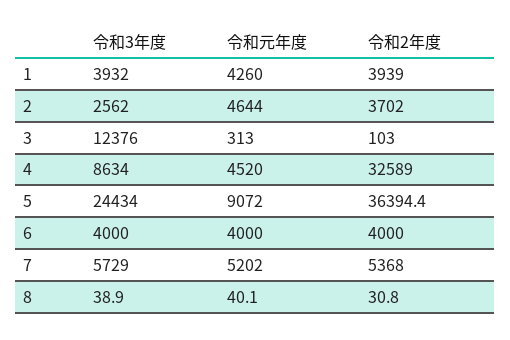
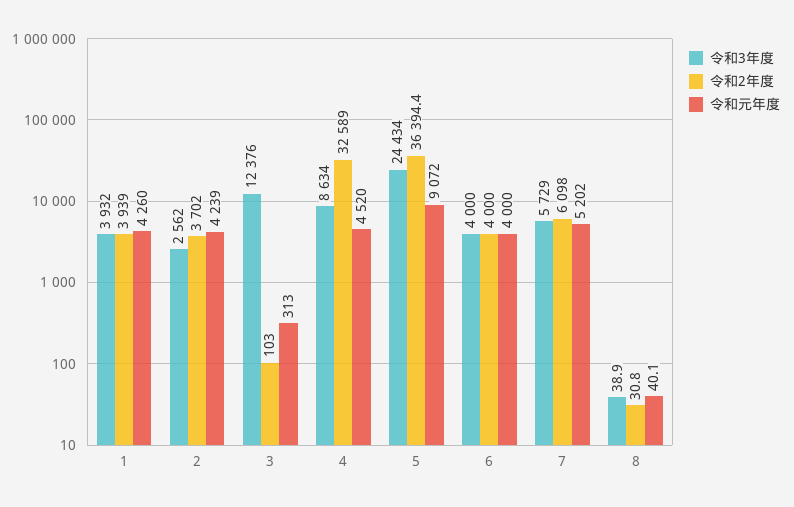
令和元年度, 2: 4644 -> 4239
令和2年度, 7: 5368 -> 6098

